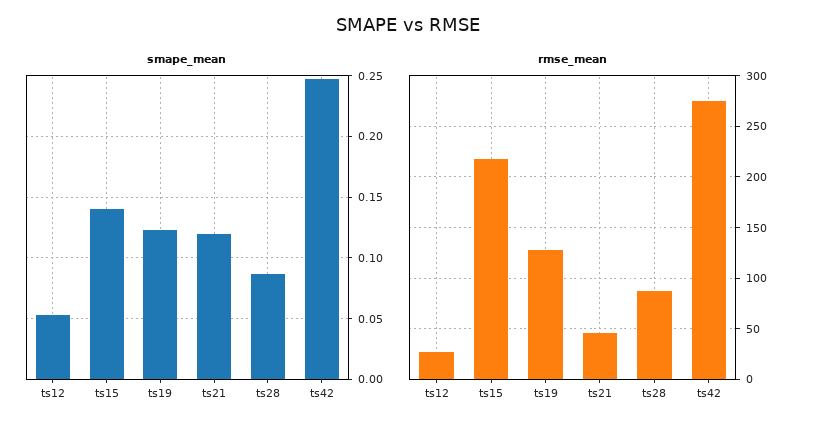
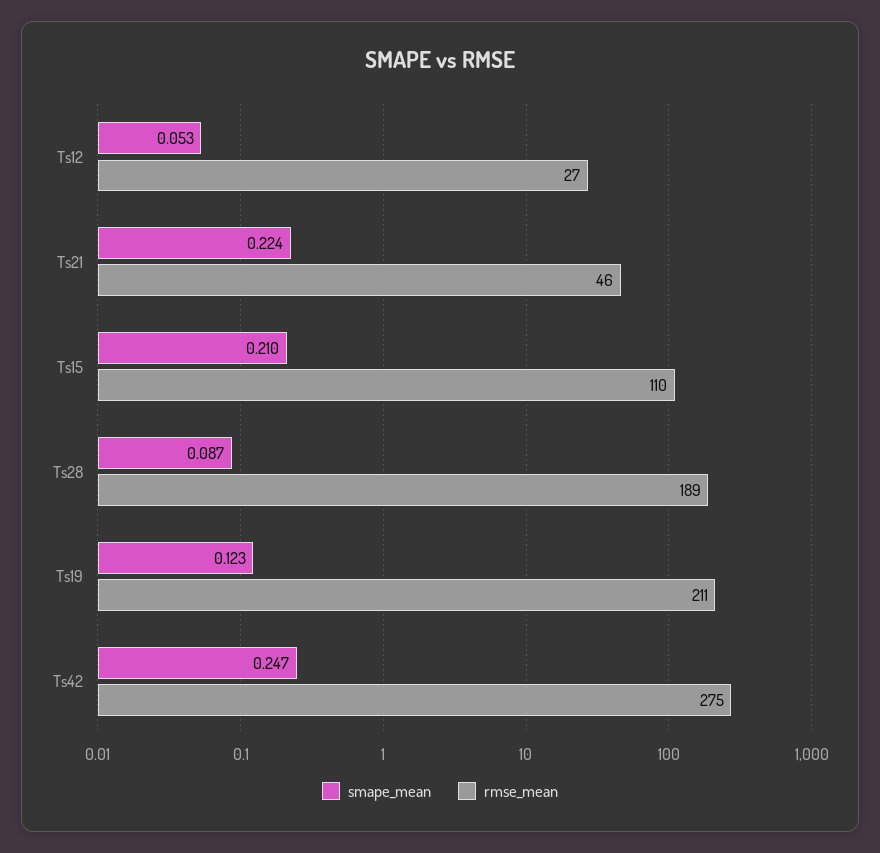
smape_mean, ts15: 0.14 -> 0.21
smape_mean, ts21: 0.12 -> 0.224
rmse_mean, ts15: 220 -> 110
rmse_mean, ts19: 130 -> 211
rmse_mean, ts28: 90 -> 189

